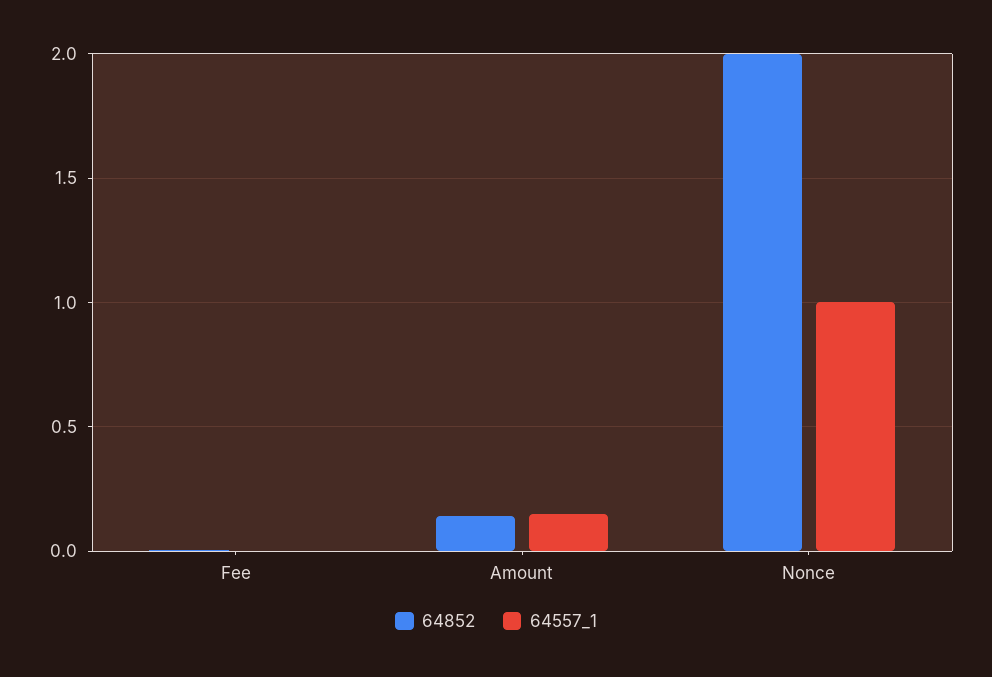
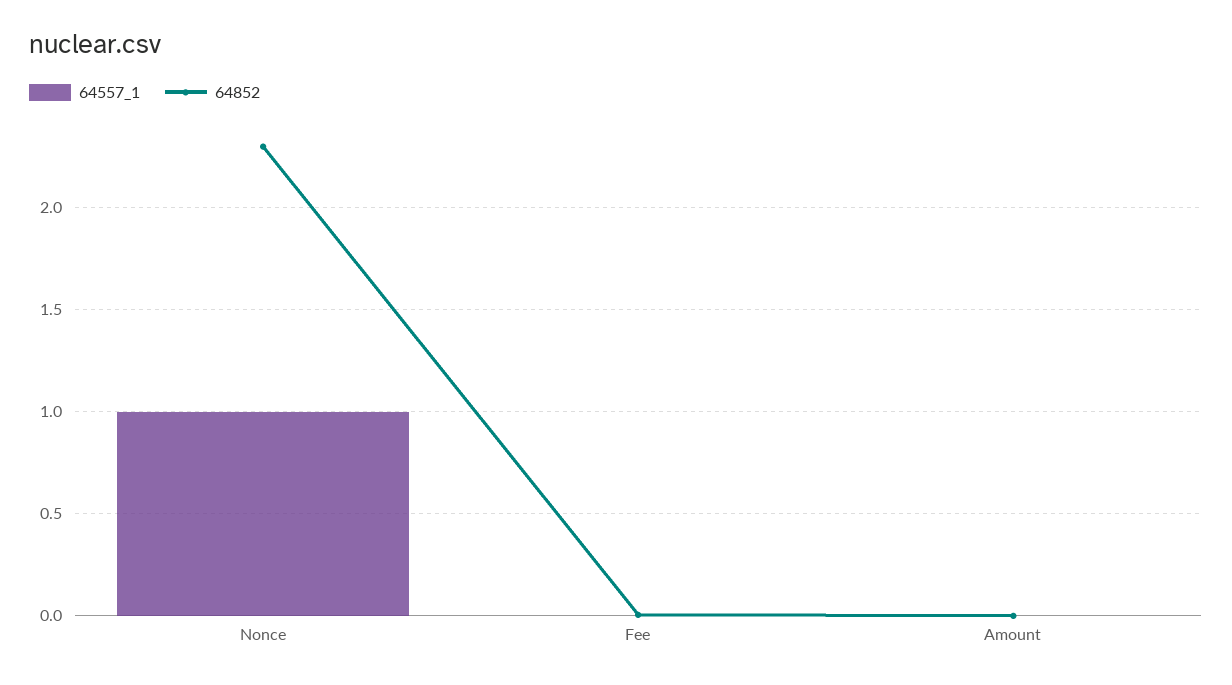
64852, Amount: 0.15 -> 0
64557_1, Amount: 0.15 -> 0
64852, Nonce: 2 -> 2.3

